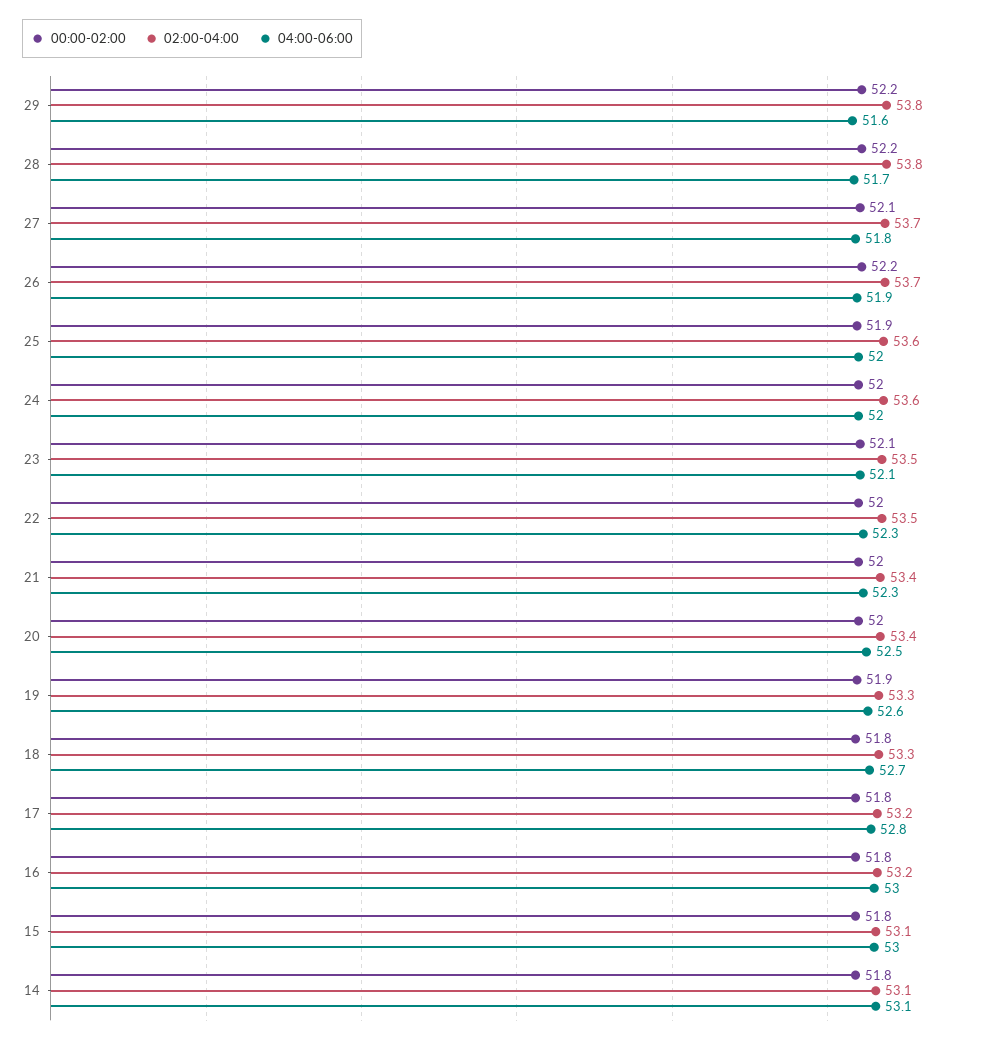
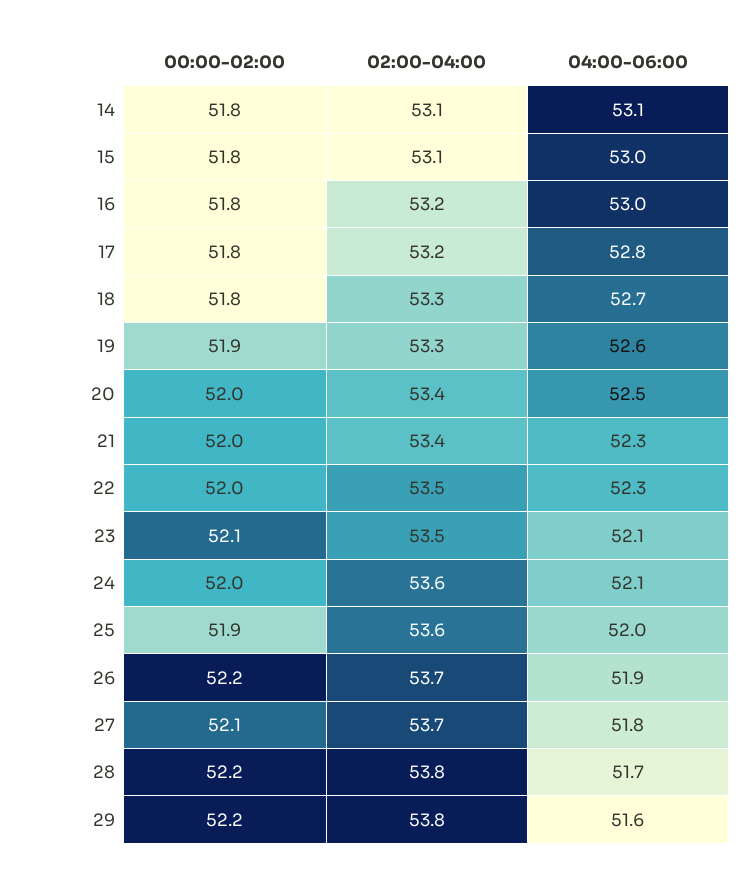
04:00-06:00, 24: 52 -> 52.1

